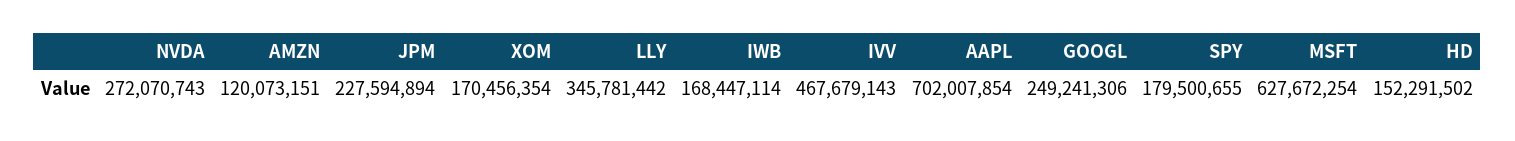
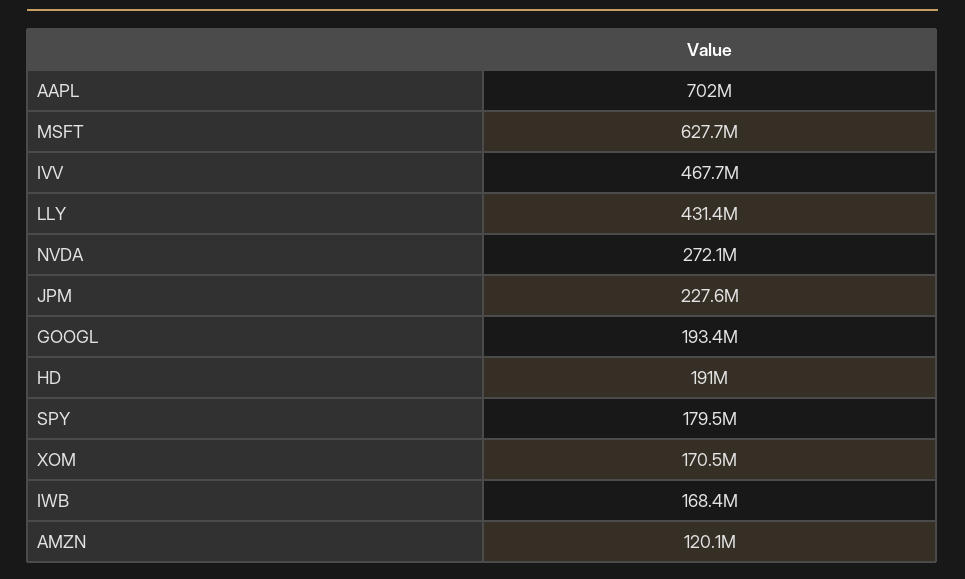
LLY: 345781442 -> 431400000
GOOGL: 249241306 -> 193400000
HD: 152291502 -> 191000000

